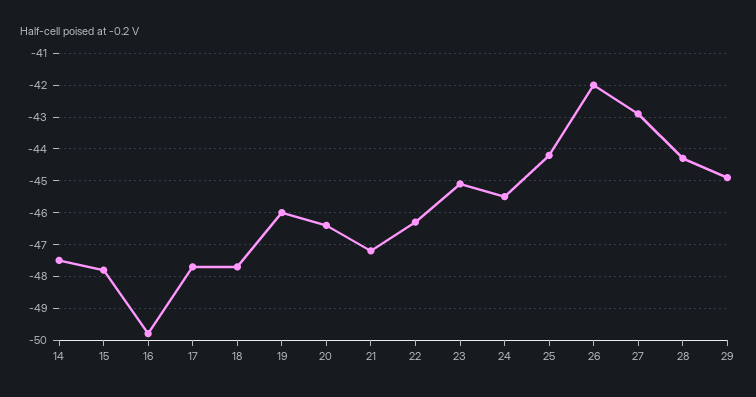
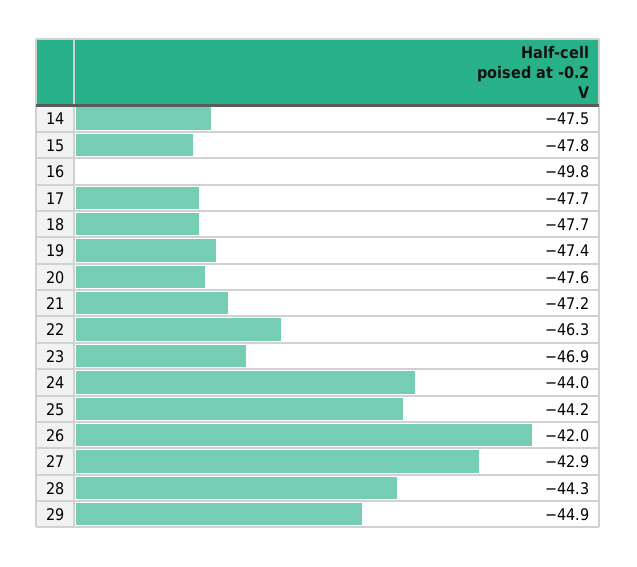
19: -46 -> -47.4
20: -46.5 -> -47.6
23: -45 -> -46.9
24: -45.5 -> -44

